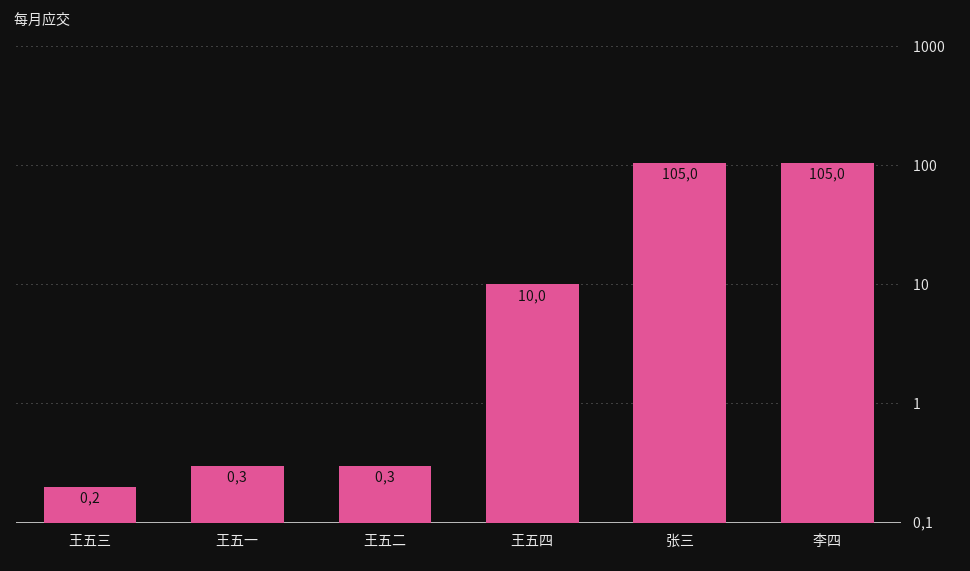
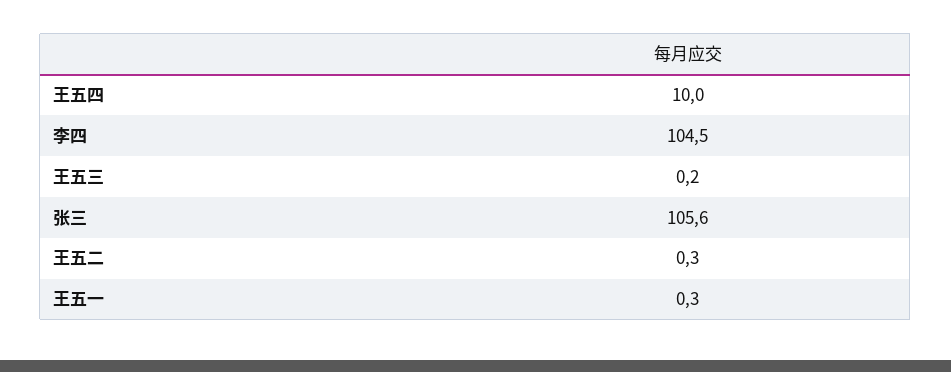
张三: 105 -> 105.6
李四: 105 -> 104.5

